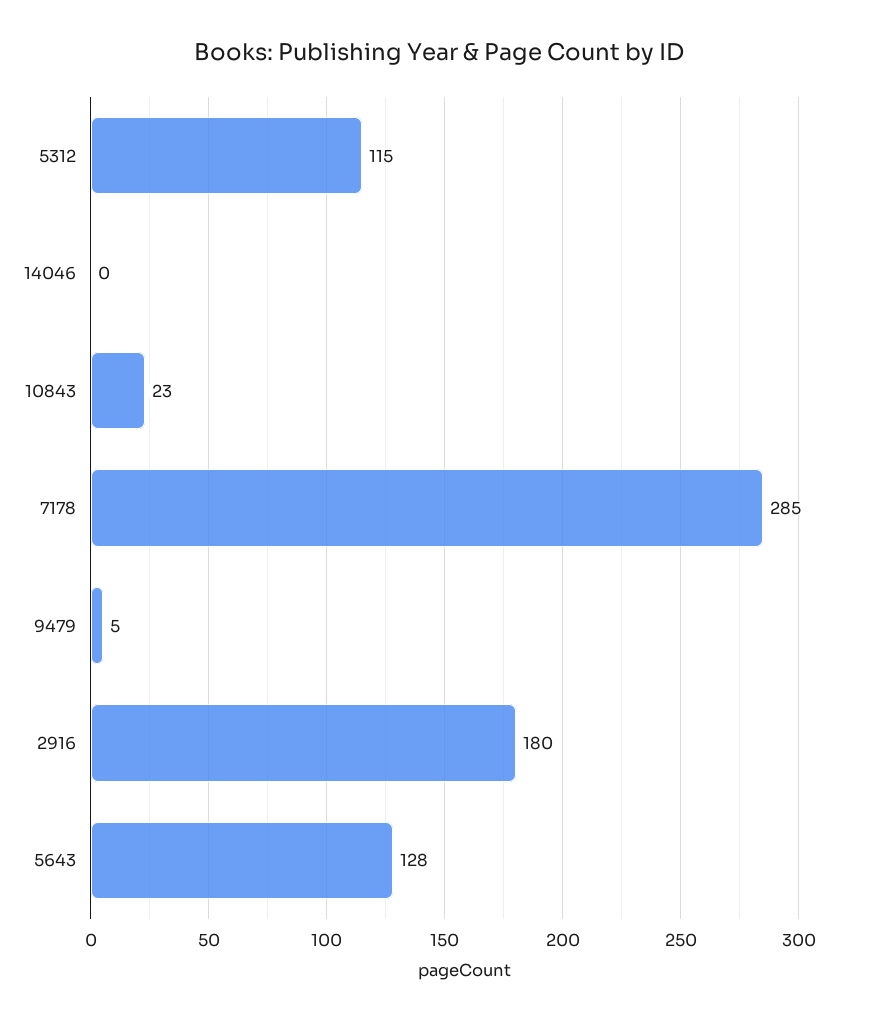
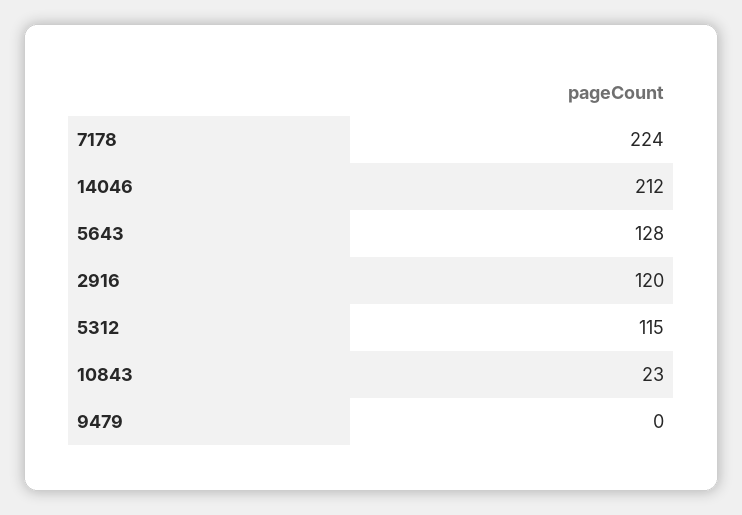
14046: 0 -> 212
7178: 285 -> 224
9479: 5 -> 0
2916: 180 -> 120

